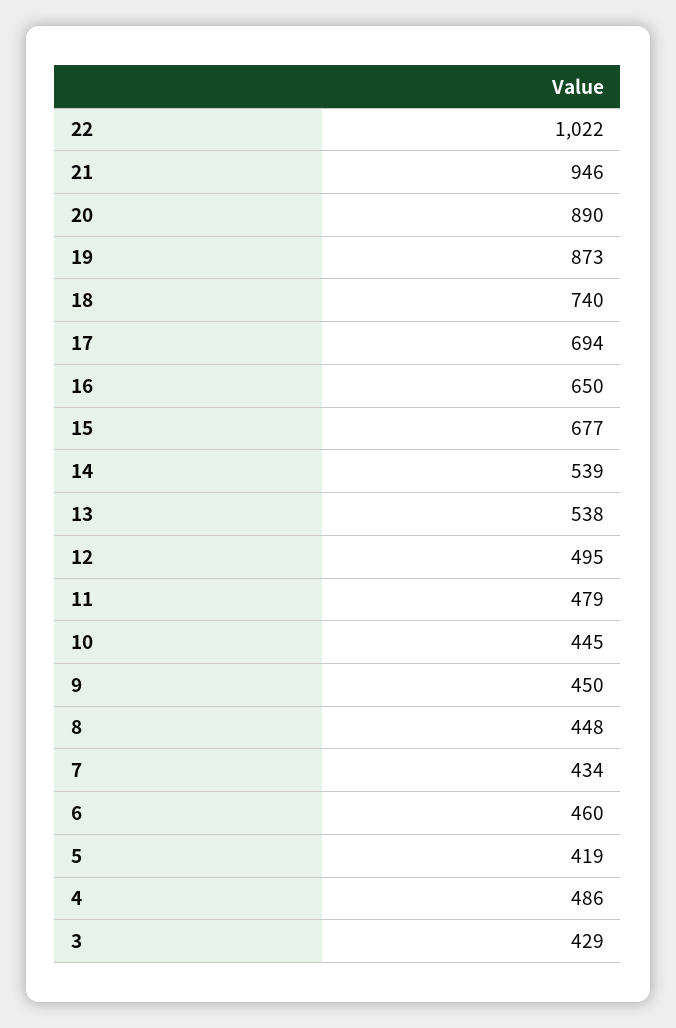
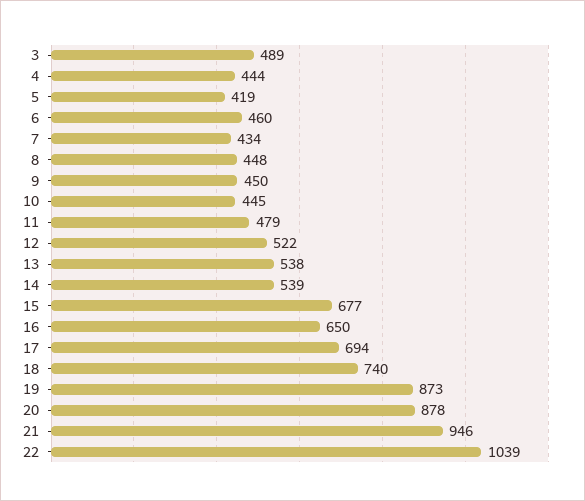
22: 1022 -> 1039
20: 890 -> 878
12: 495 -> 522
4: 486 -> 444
3: 429 -> 489

